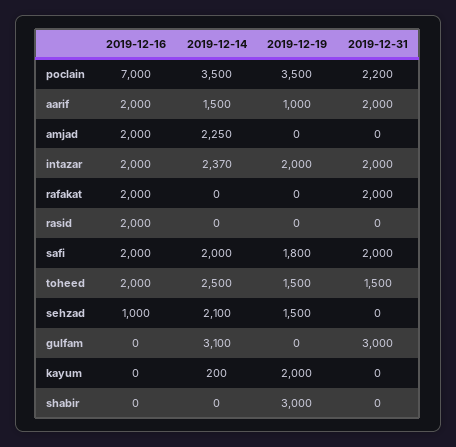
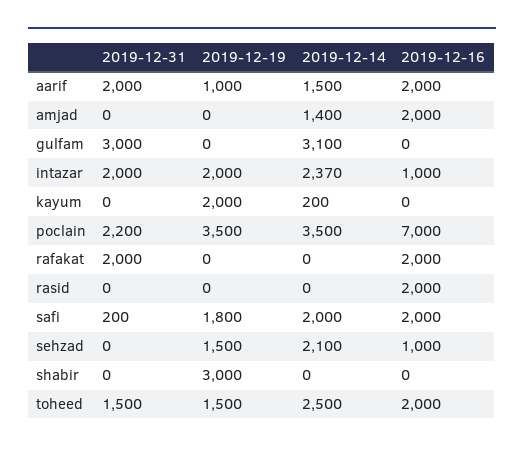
2019-12-14, amjad: 2250 -> 1400
2019-12-16, intazar: 2000 -> 1000
2019-12-31, safi: 2000 -> 200

